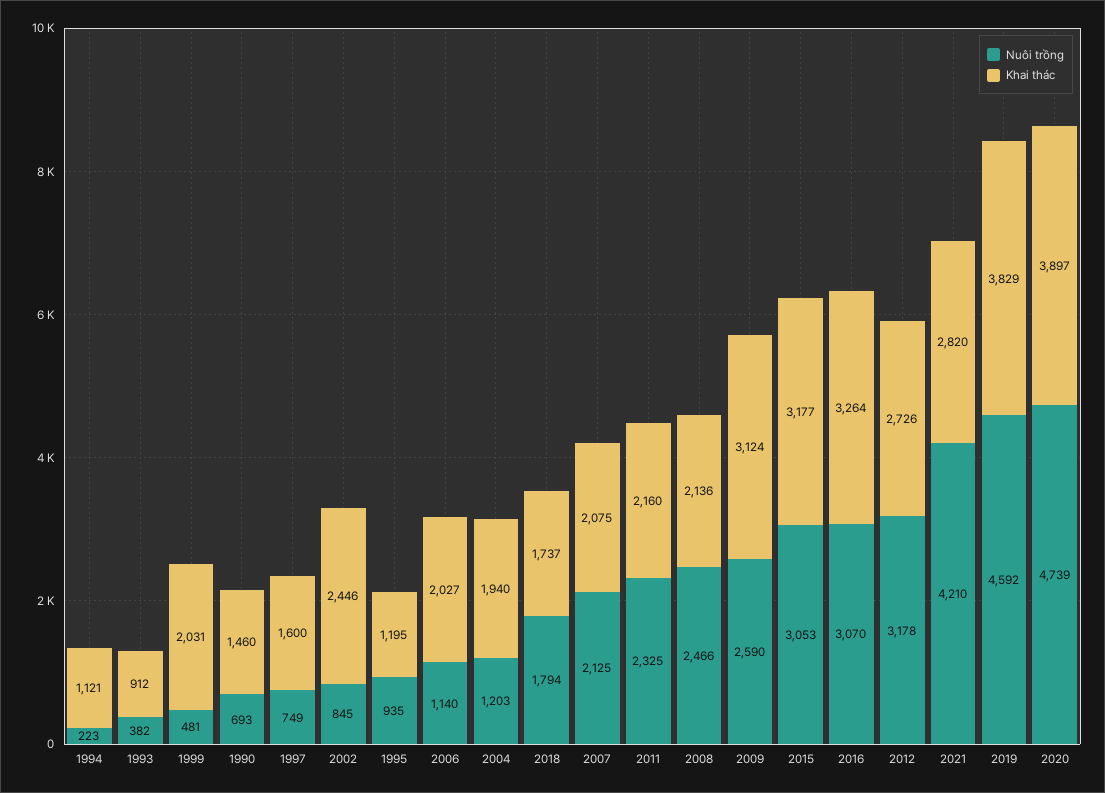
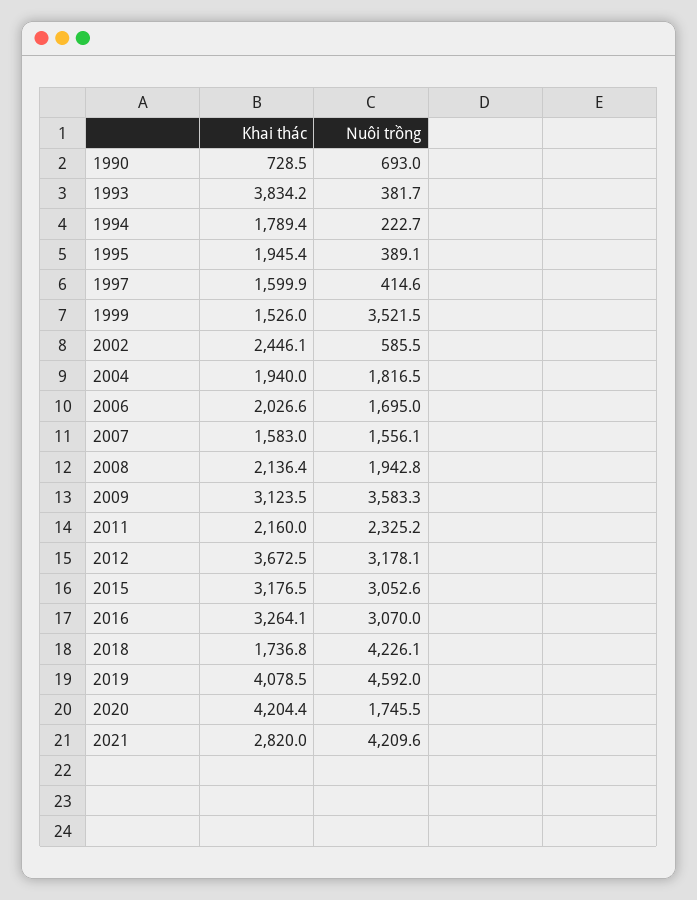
Khai thác, 1994: 1121 -> 1789.4
Khai thác, 1993: 912 -> 3834.2
Nuôi trồng, 1999: 481 -> 3521.5
Khai thác, 1999: 2031 -> 1526
Khai thác, 1990: 1460 -> 728.5
Nuôi trồng, 1997: 749 -> 414.6
Nuôi trồng, 2002: 845 -> 585.5
Nuôi trồng, 1995: 935 -> 389.1
Khai thác, 1995: 1195 -> 1945.4
Nuôi trồng, 2006: 1140 -> 1695
Nuôi trồng, 2004: 1203 -> 1816.5
Nuôi trồng, 2018: 1794 -> 4226.1
Nuôi trồng, 2007: 2125 -> 1556.1
Khai thác, 2007: 2075 -> 1583
Nuôi trồng, 2008: 2466 -> 1942.8
Nuôi trồng, 2009: 2590 -> 3583.3
Khai thác, 2012: 2726 -> 3672.5
Khai thác, 2019: 3829 -> 4078.5
Nuôi trồng, 2020: 4739 -> 1745.5
Khai thác, 2020: 3897 -> 4204.4

